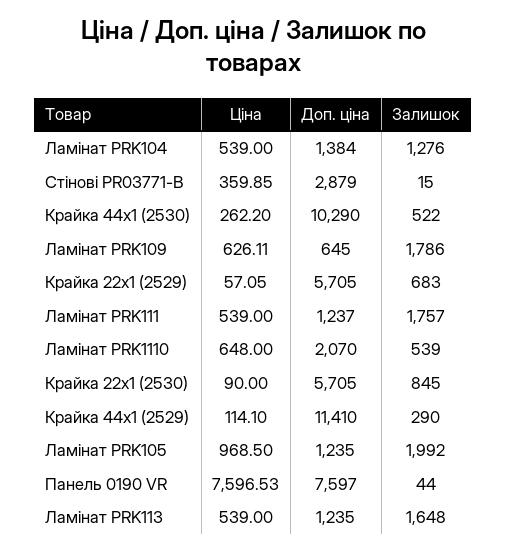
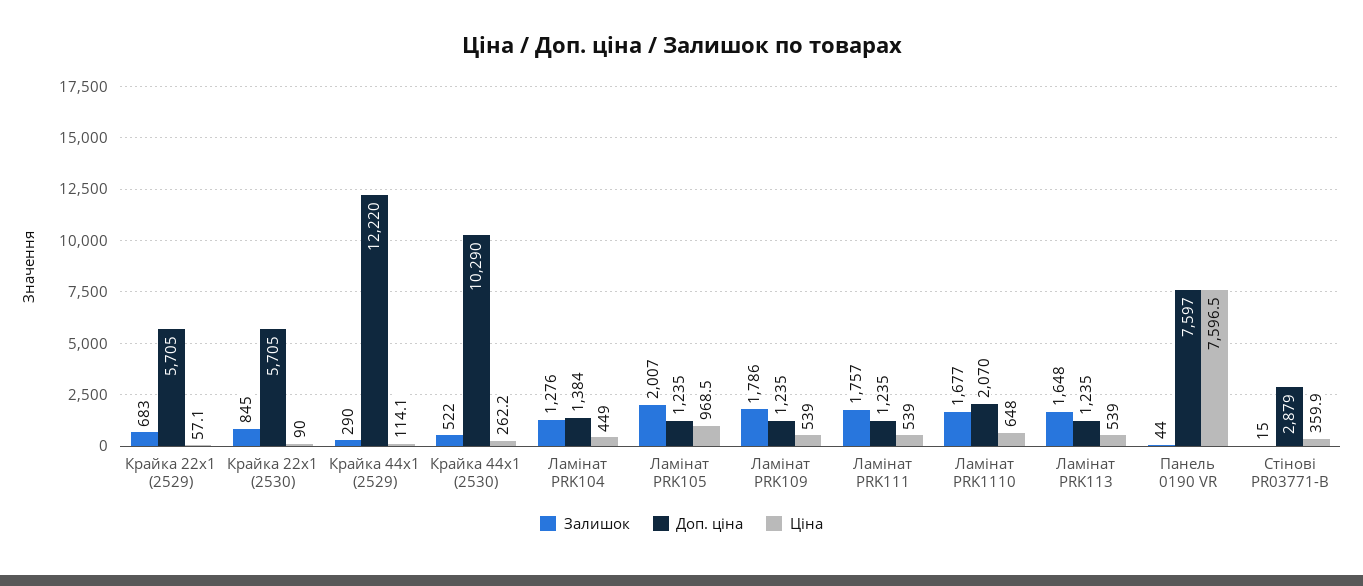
Ціна, Ламінат PRK104: 539 -> 449
Ціна, Ламінат PRK109: 626.11 -> 539
Доп. ціна, Ламінат PRK109: 645 -> 1235
Доп. ціна, Ламінат PRK111: 1237 -> 1235
Залишок, Ламінат PRK1110: 539 -> 1677
Доп. ціна, Крайка 44x1 (2529): 11410 -> 12220
Залишок, Ламінат PRK105: 1992 -> 2007

